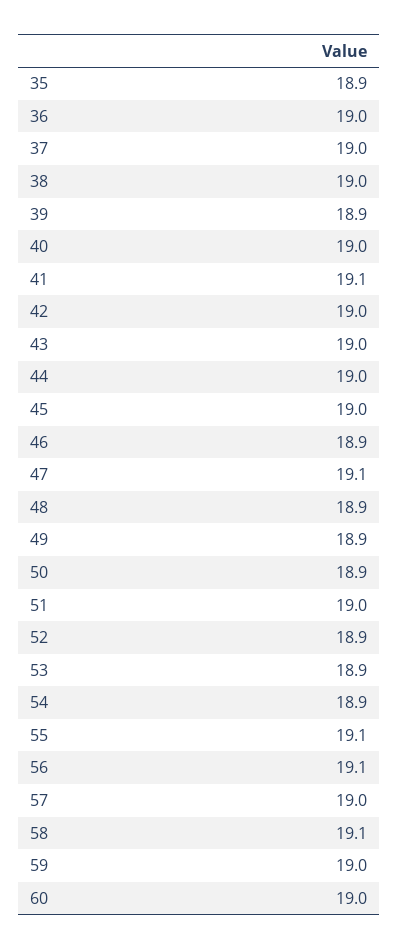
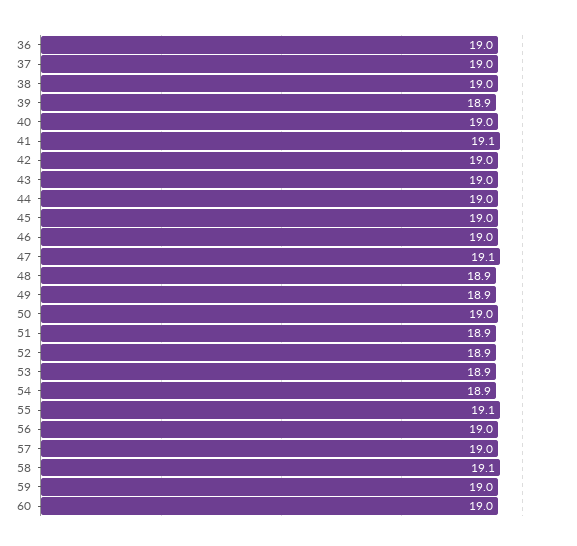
35: 18.9 -> none
46: 18.9 -> 19
50: 18.9 -> 19
51: 19 -> 18.9
56: 19.1 -> 19

